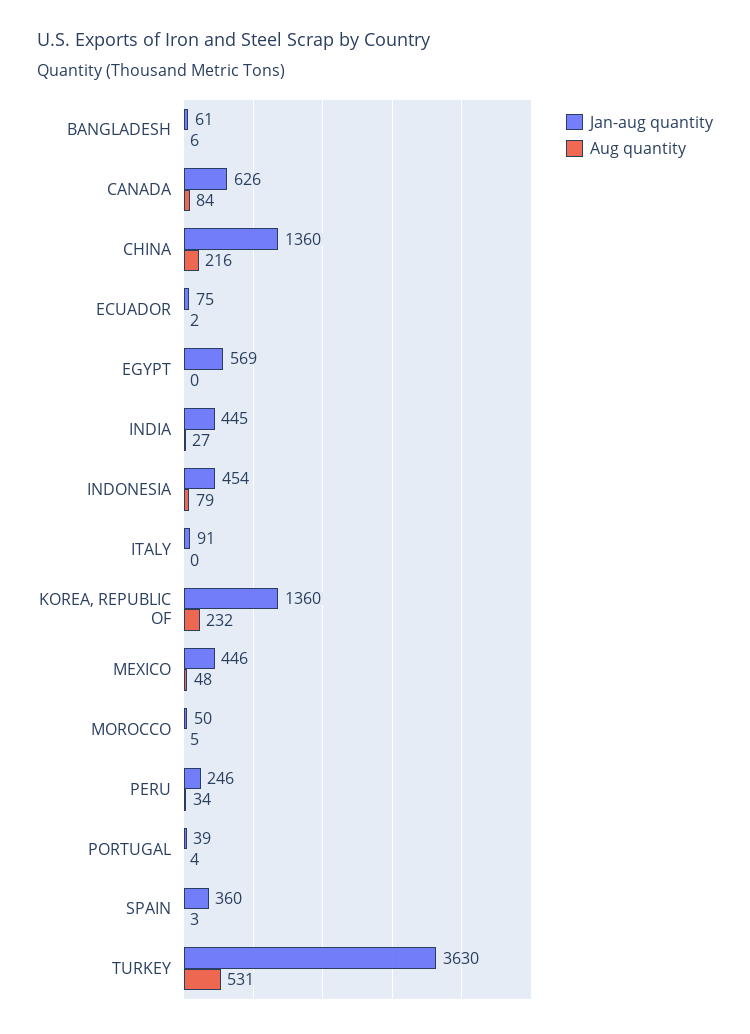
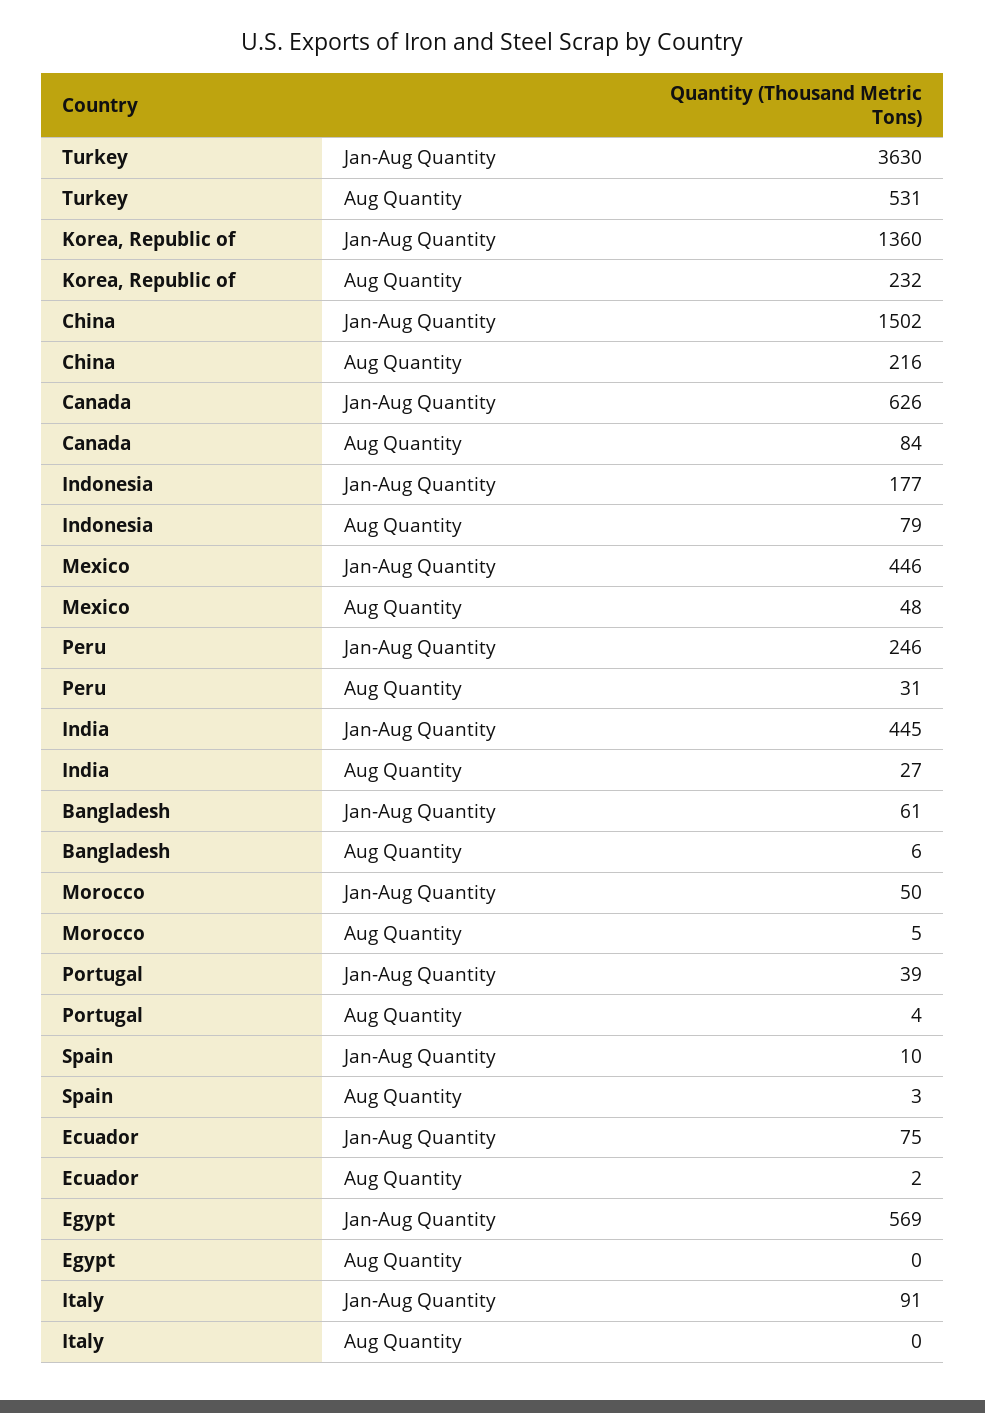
Jan-aug quantity, CHINA: 1360 -> 1502
Jan-aug quantity, INDONESIA: 454 -> 177
Aug quantity, PERU: 34 -> 31
Jan-aug quantity, SPAIN: 360 -> 10

